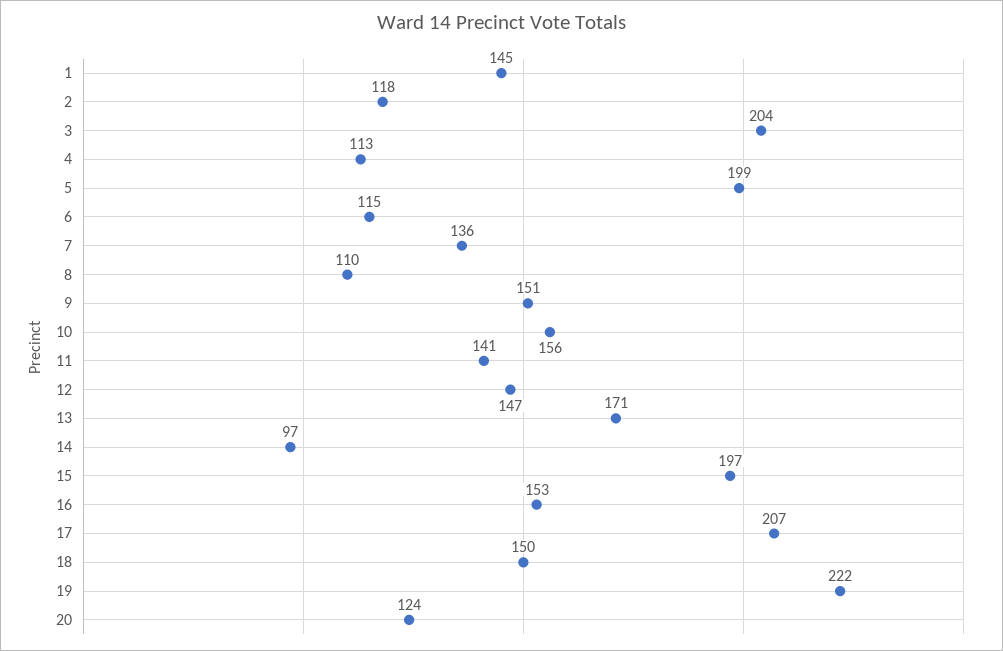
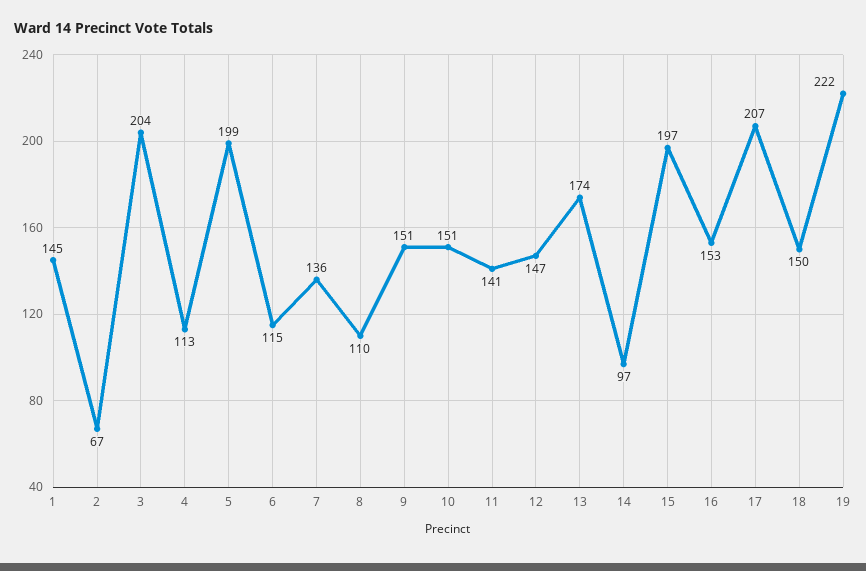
2: 118 -> 67
10: 156 -> 151
13: 171 -> 174
20: 124 -> none

